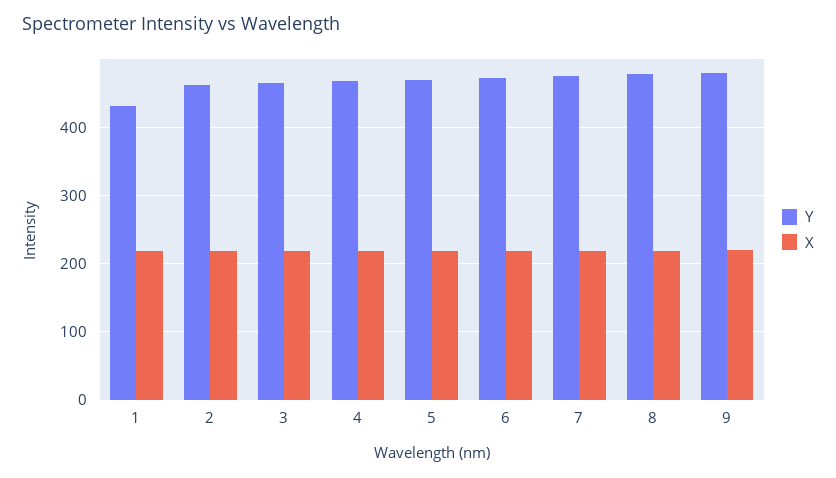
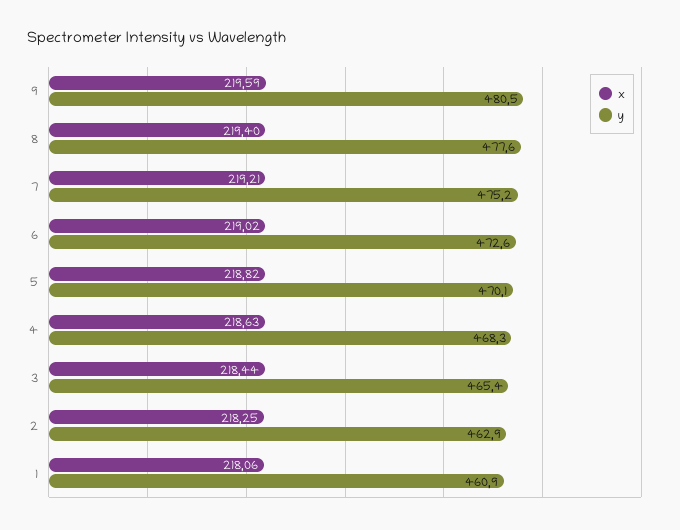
Y, 1: 430 -> 460.9

